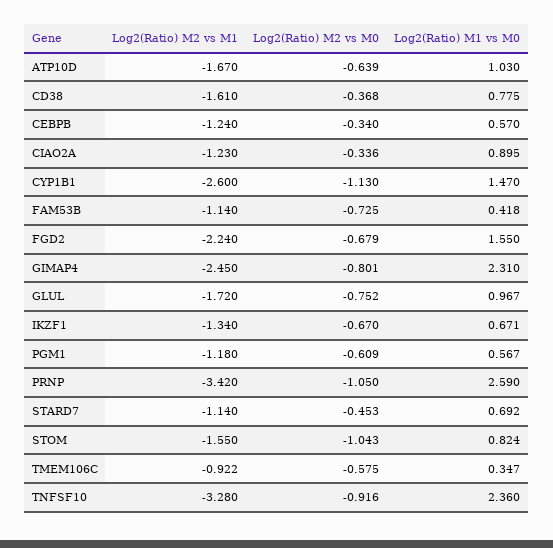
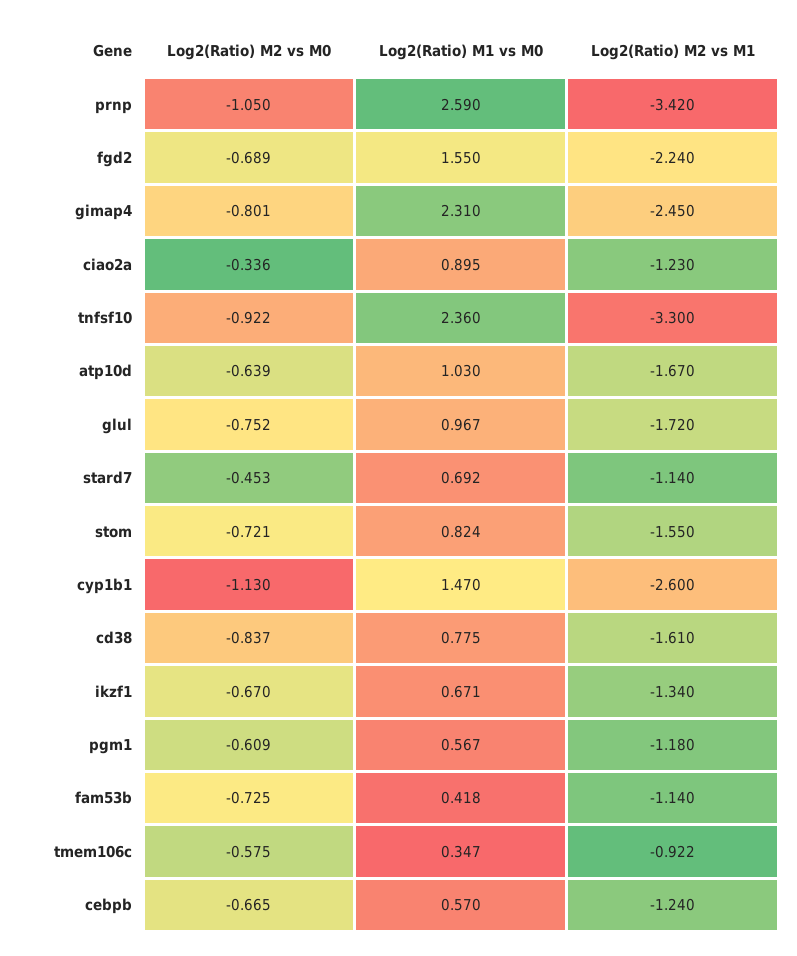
Log2(Ratio) M2 vs M0, CD38: -0.368 -> -0.837
Log2(Ratio) M2 vs M0, CEBPB: -0.34 -> -0.665
Log2(Ratio) M2 vs M0, FGD2: -0.679 -> -0.689
Log2(Ratio) M2 vs M0, STOM: -1.043 -> -0.721
Log2(Ratio) M2 vs M1, TNFSF10: -3.28 -> -3.3
Log2(Ratio) M2 vs M0, TNFSF10: -0.916 -> -0.922

